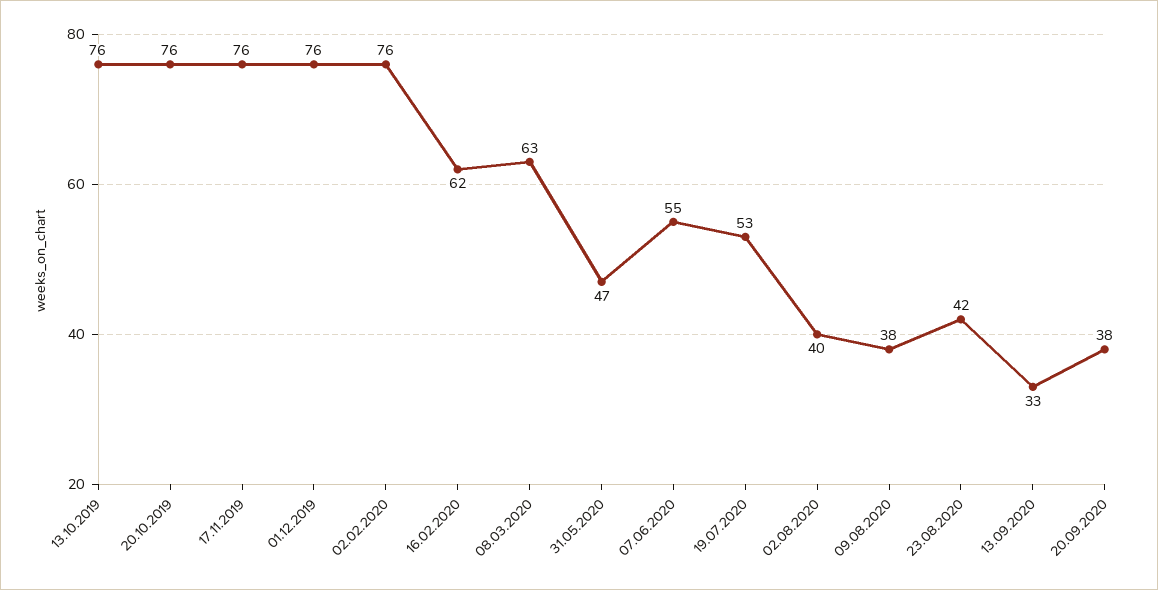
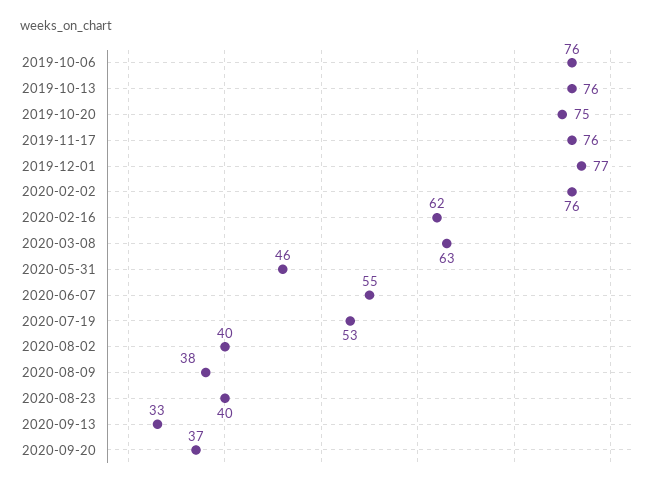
20.10.2019: 76 -> 75
01.12.2019: 76 -> 77
31.05.2020: 47 -> 46
23.08.2020: 42 -> 40
20.09.2020: 38 -> 37
2019-10-06: none -> 76

